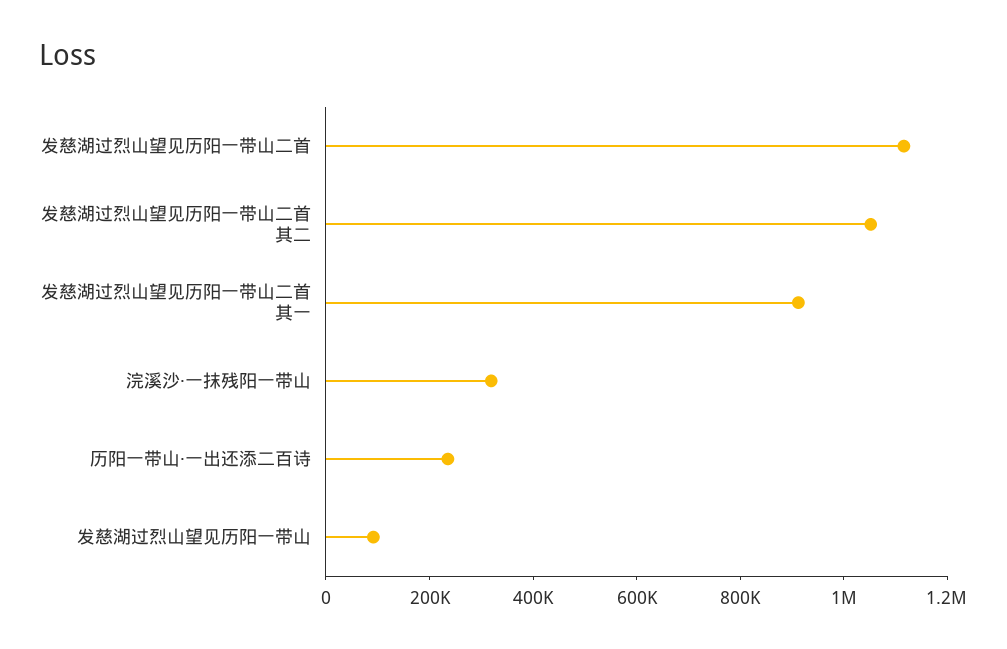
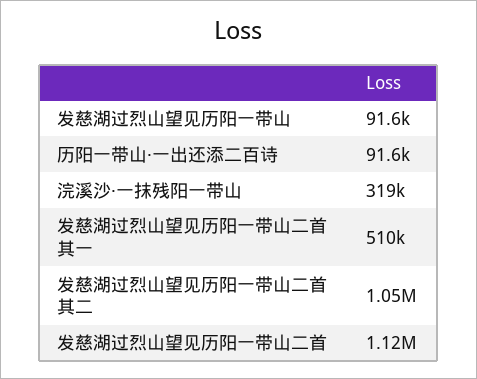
发慈湖过烈山望见历阳一带山二首 其一: 900000 -> 510000
历阳一带山·一出还添二百诗: 250000 -> 91600

